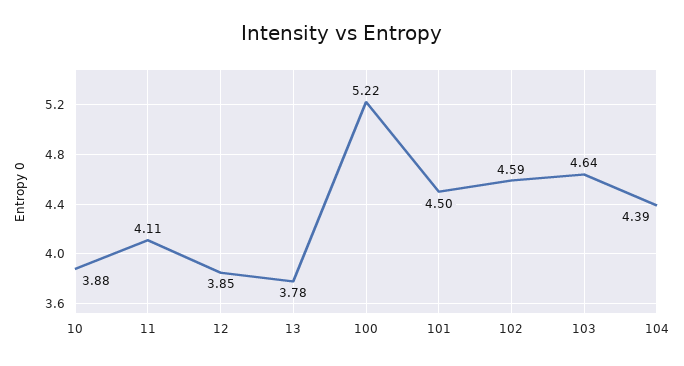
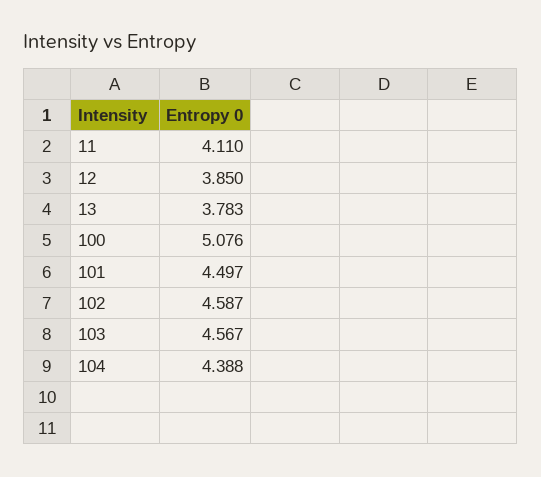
10: 3.88 -> none
100: 5.22 -> 5.076
103: 4.64 -> 4.567

